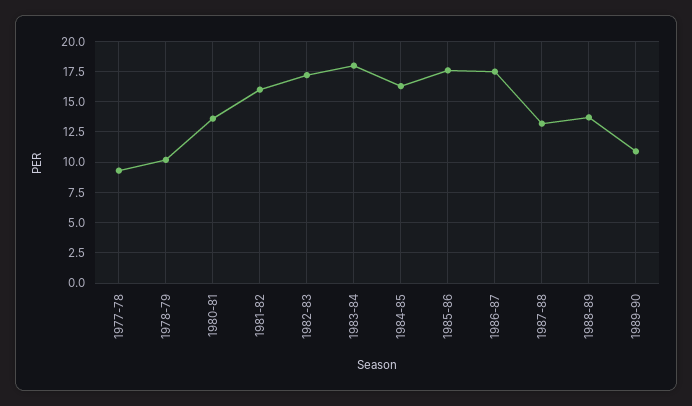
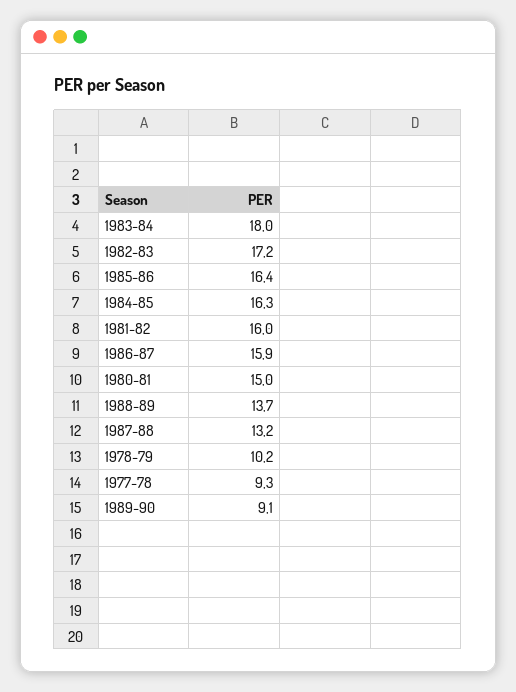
1980-81: 13.5 -> 15
1985-86: 17.5 -> 16.4
1986-87: 17.5 -> 15.9
1989-90: 11 -> 9.1

